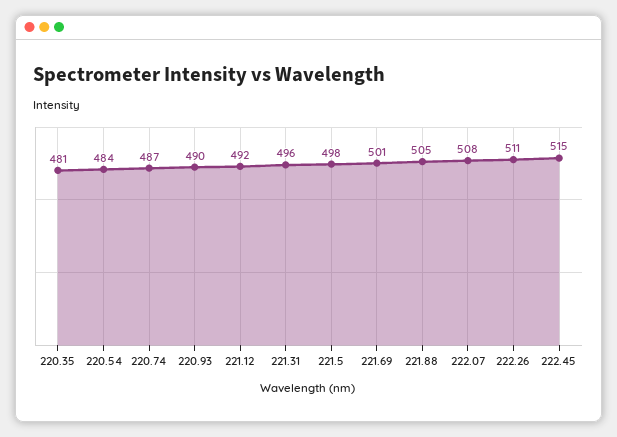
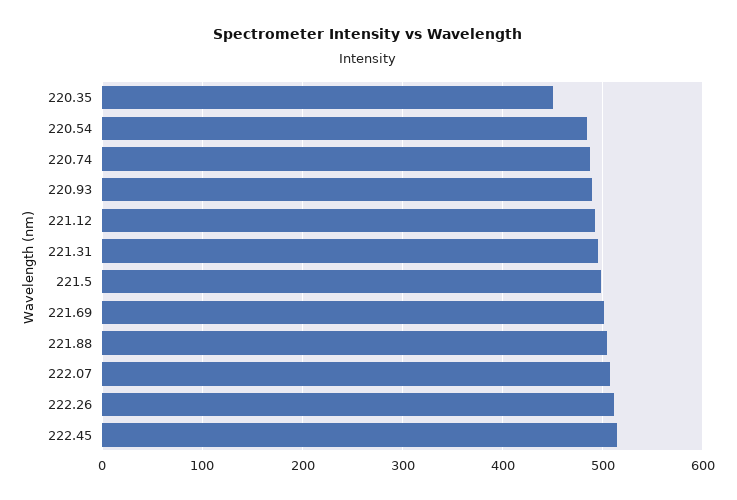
220.35: 481 -> 450

